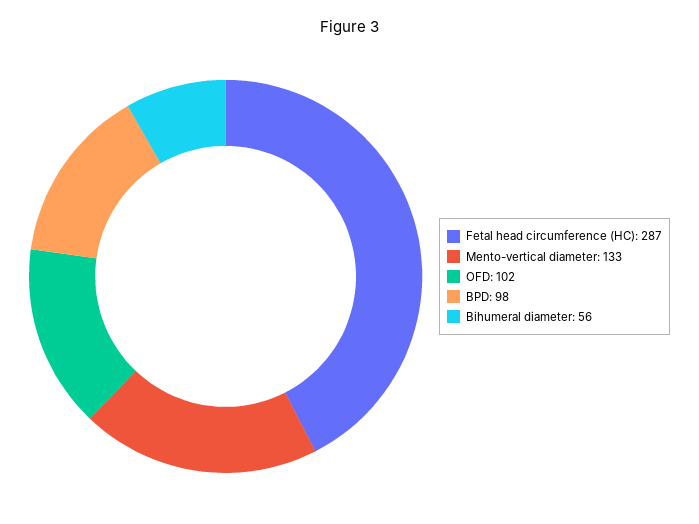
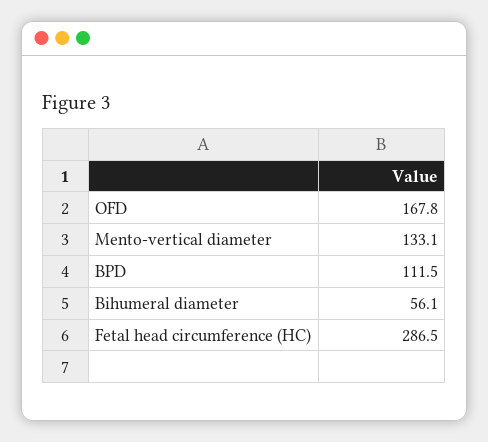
OFD: 102 -> 167.8
BPD: 98 -> 111.5

